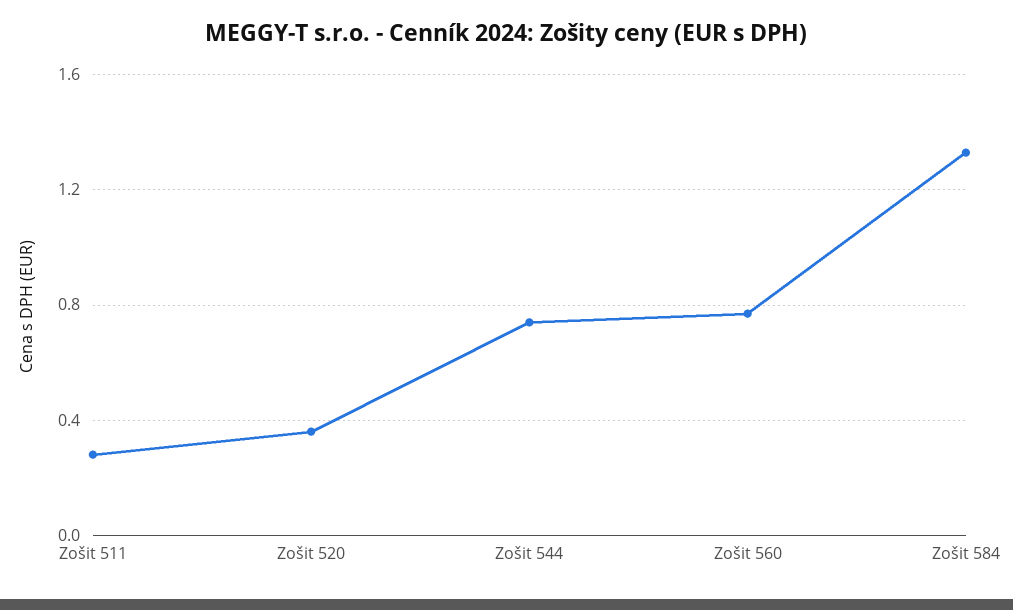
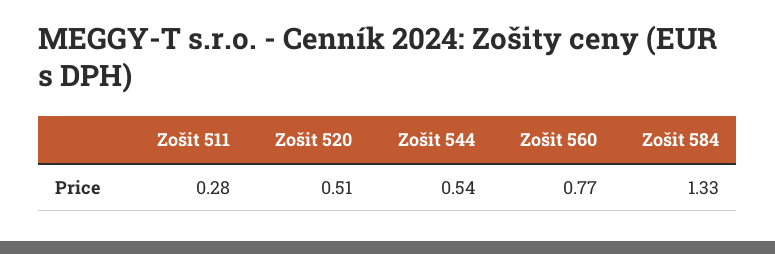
Zošit 520: 0.35 -> 0.51
Zošit 544: 0.75 -> 0.54

